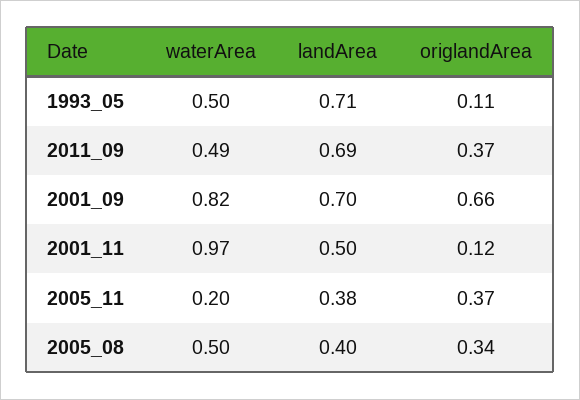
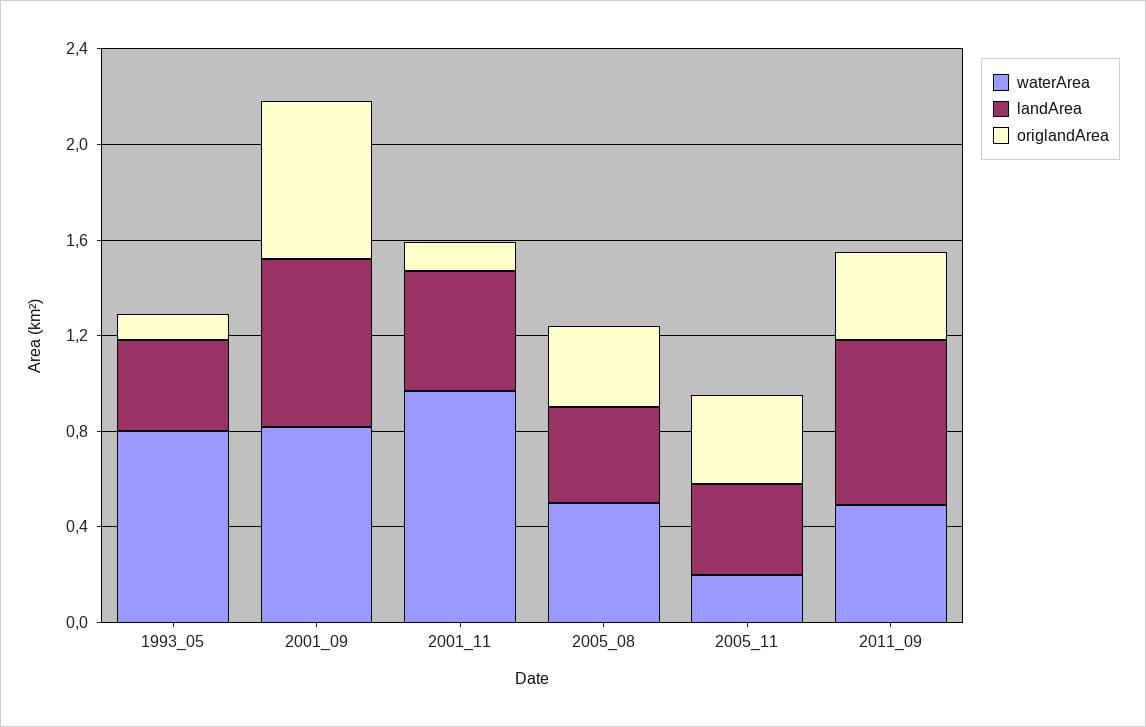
waterArea, 1993_05: 0.5 -> 0.8
landArea, 1993_05: 0.71 -> 0.4

